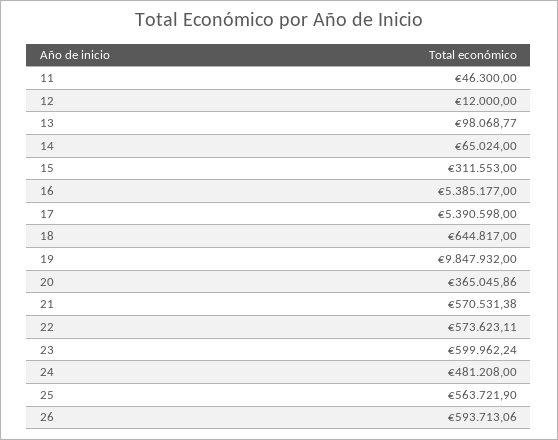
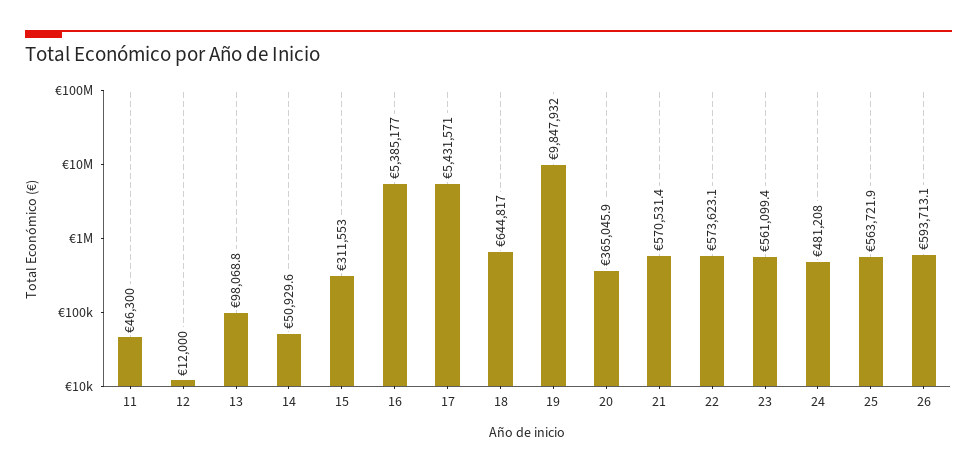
14: 65024 -> 50929.6
17: 5390598 -> 5431571
23: 599962.24 -> 561099.4

